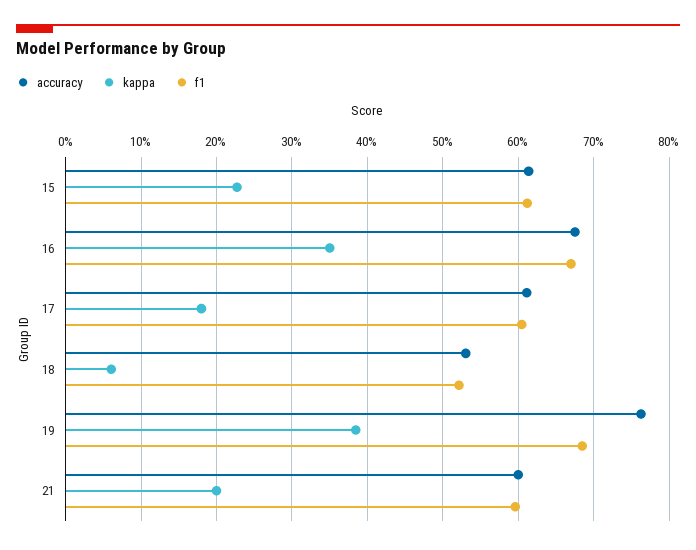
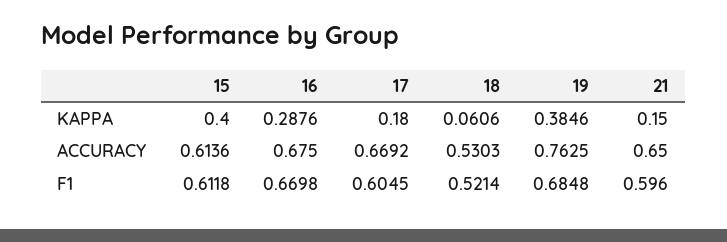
kappa, 15: 0.23 -> 0.4
kappa, 16: 0.35 -> 0.2876
accuracy, 17: 0.61 -> 0.6692
accuracy, 21: 0.6 -> 0.65
kappa, 21: 0.2 -> 0.15

